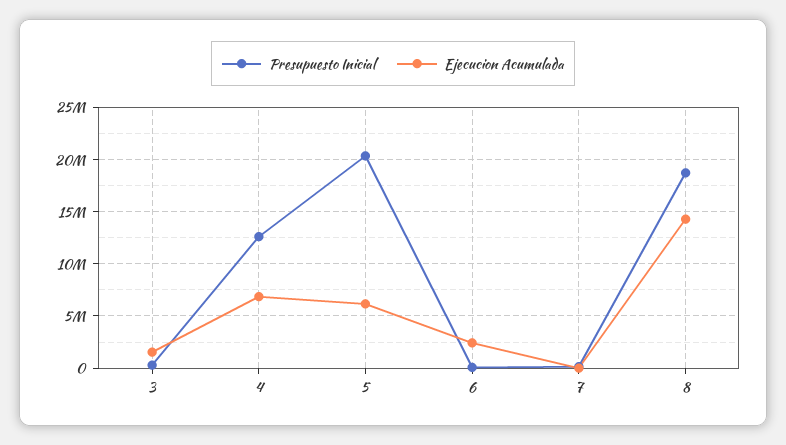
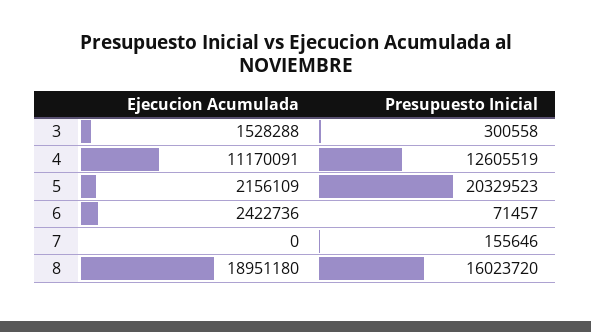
Ejecucion Acumulada, 4: 7000000 -> 11170091
Ejecucion Acumulada, 5: 6000000 -> 2156109
Presupuesto Inicial, 8: 19000000 -> 16023720
Ejecucion Acumulada, 8: 14000000 -> 18951180

